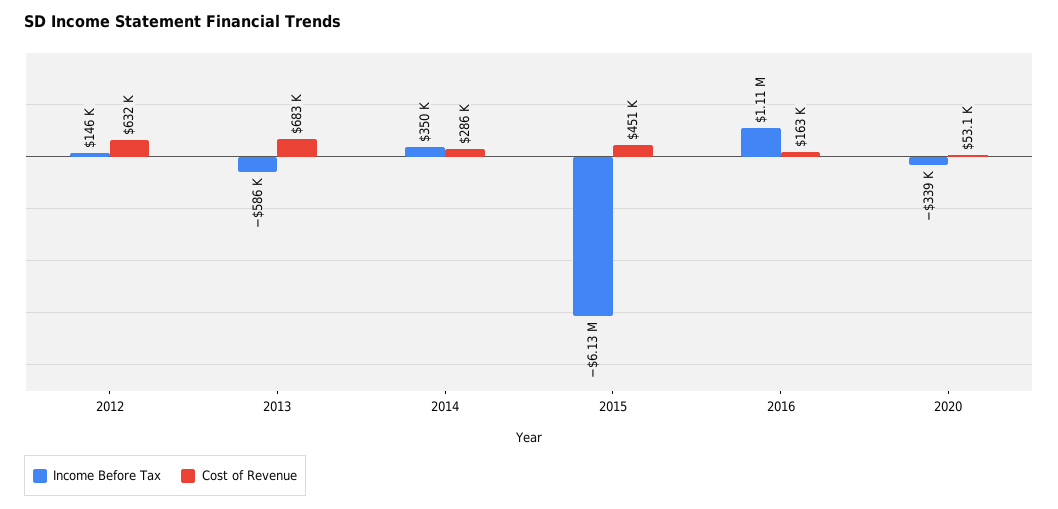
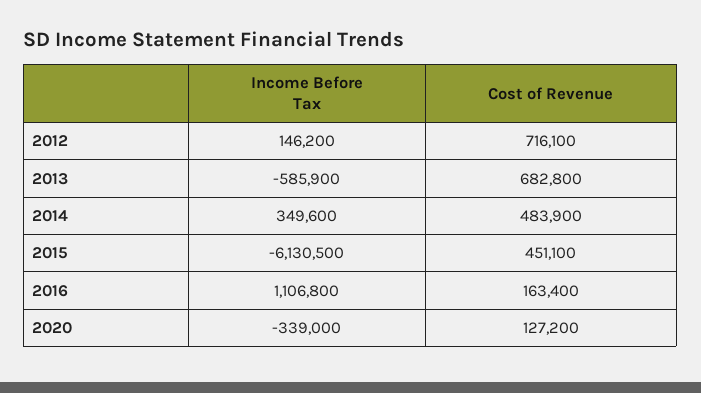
Cost of Revenue, 2012: 632000 -> 716100
Cost of Revenue, 2014: 286000 -> 483900
Cost of Revenue, 2020: 53100 -> 127200

